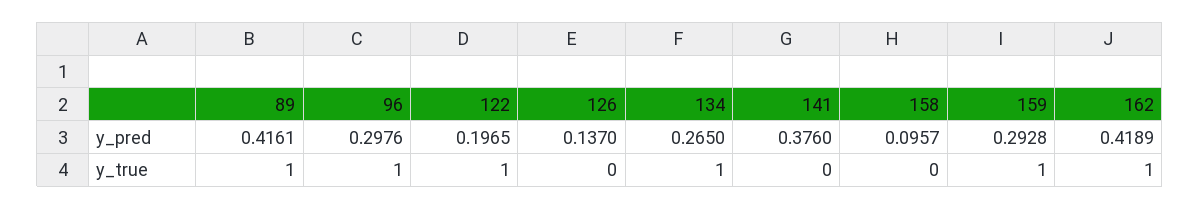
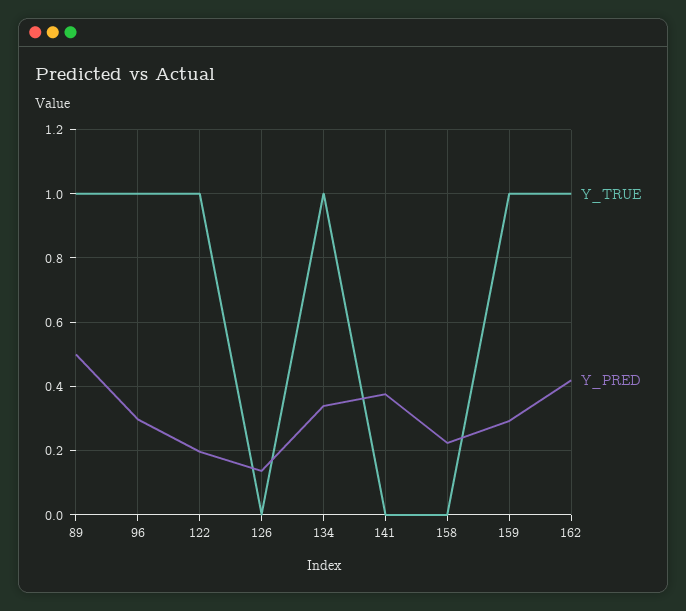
y_pred, 89: 0.4161 -> 0.5
y_pred, 134: 0.265 -> 0.34
y_pred, 158: 0.0957 -> 0.22

